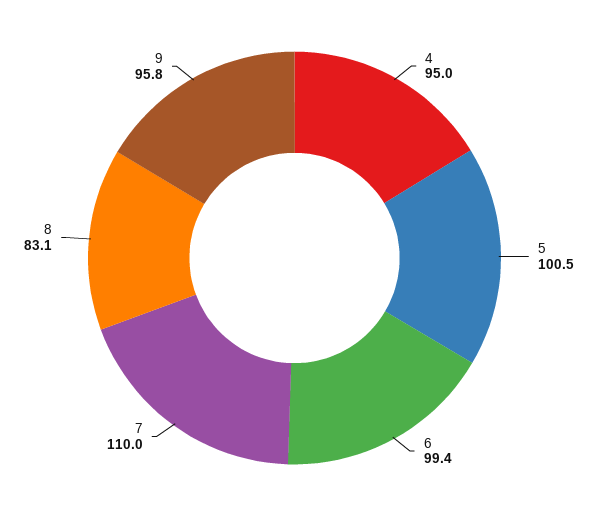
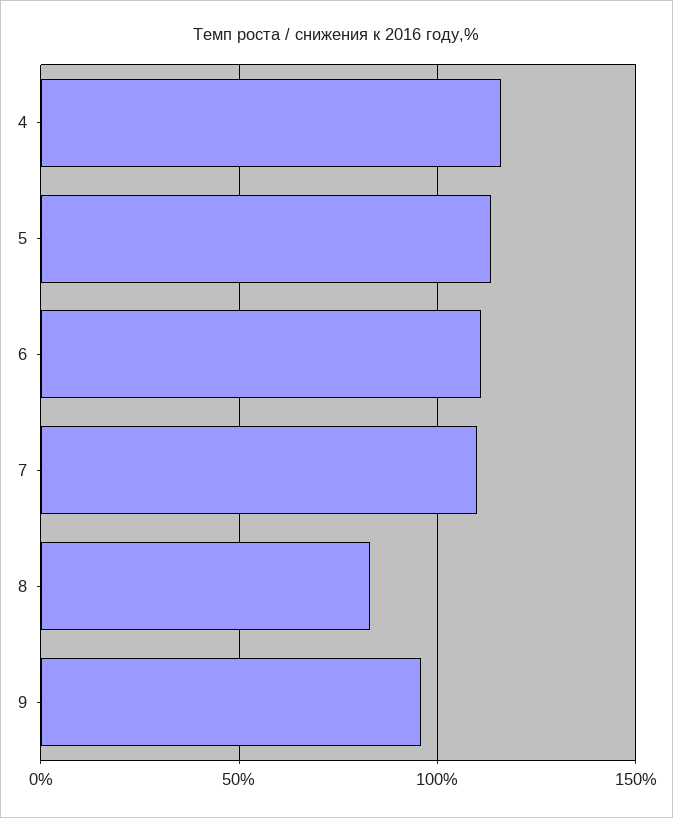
4: 95 -> 115
5: 100.5 -> 115
6: 99.4 -> 110

